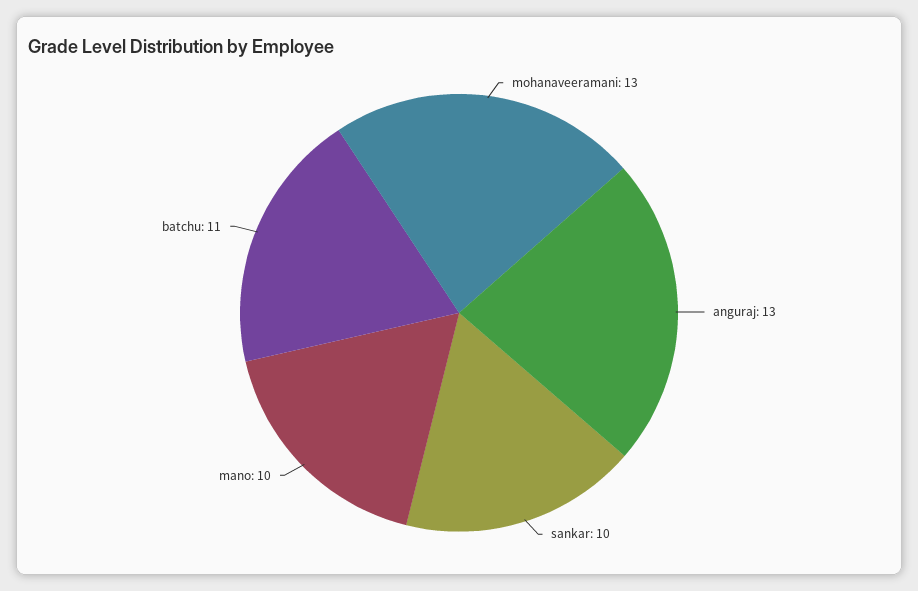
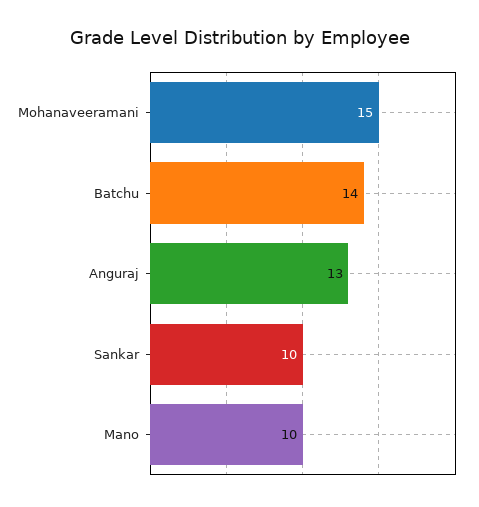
mohanaveeramani: 13 -> 15
batchu: 11 -> 14

